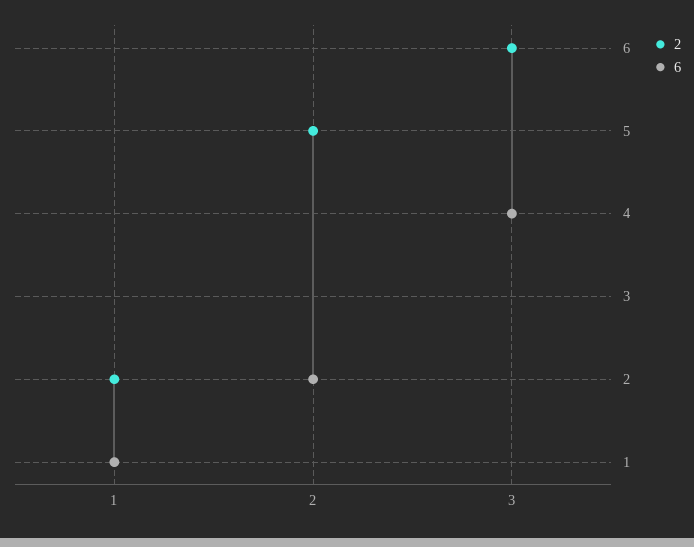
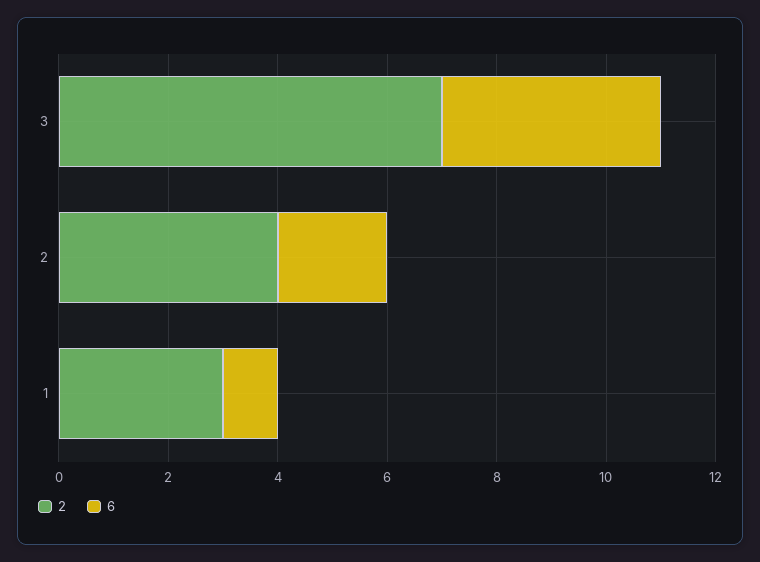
2, 1: 2 -> 3
2, 2: 5 -> 4
2, 3: 6 -> 7

